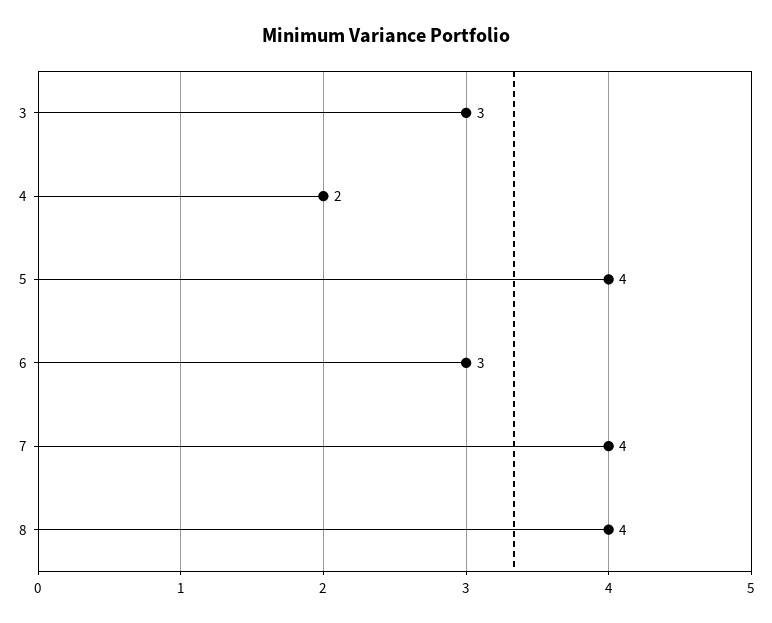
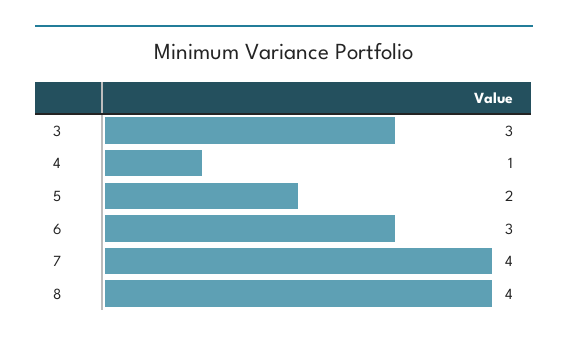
4: 2 -> 1
5: 4 -> 2

